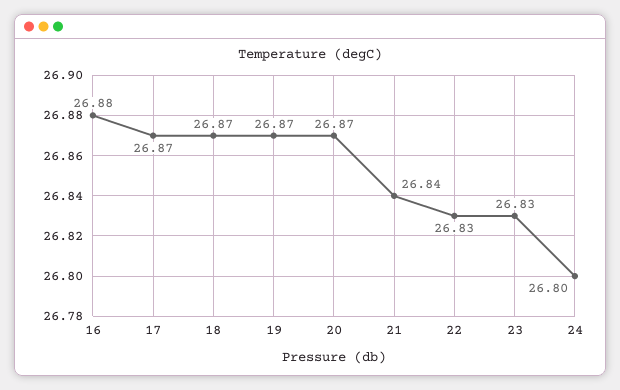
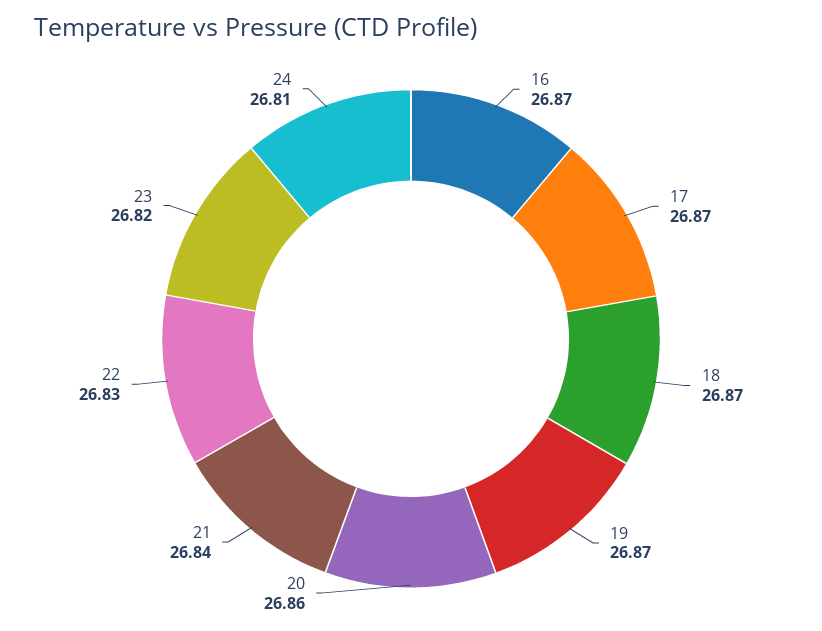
16: 26.88 -> 26.87
20: 26.87 -> 26.86
23: 26.83 -> 26.82
24: 26.8 -> 26.81

